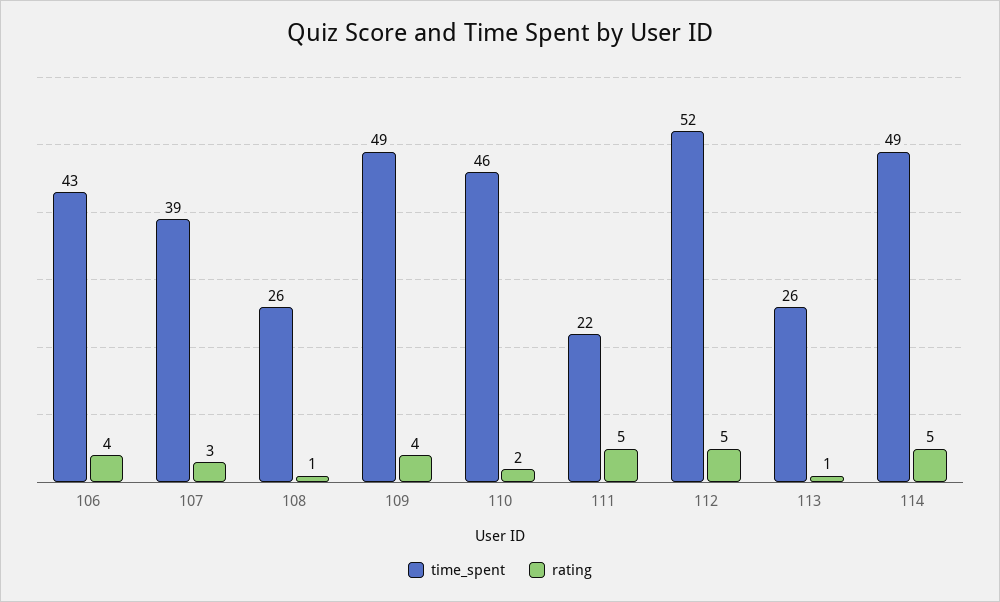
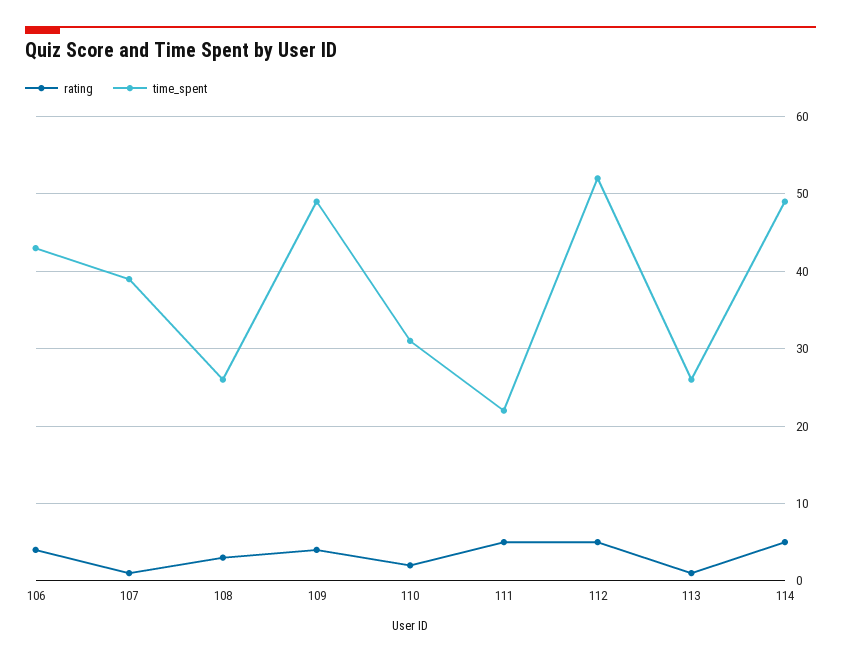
rating, 107: 3 -> 1
rating, 108: 1 -> 3
time_spent, 110: 46 -> 31

